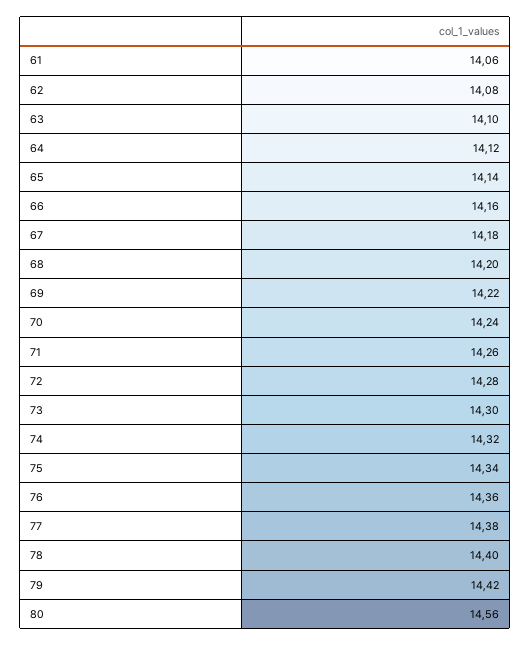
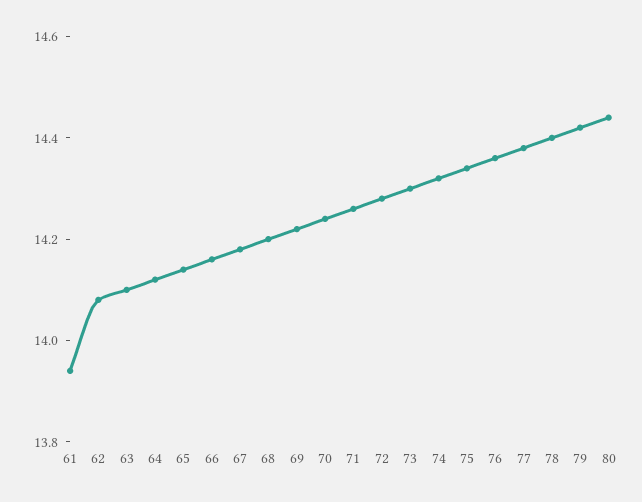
61: 14.06 -> 13.95
80: 14.56 -> 14.45

